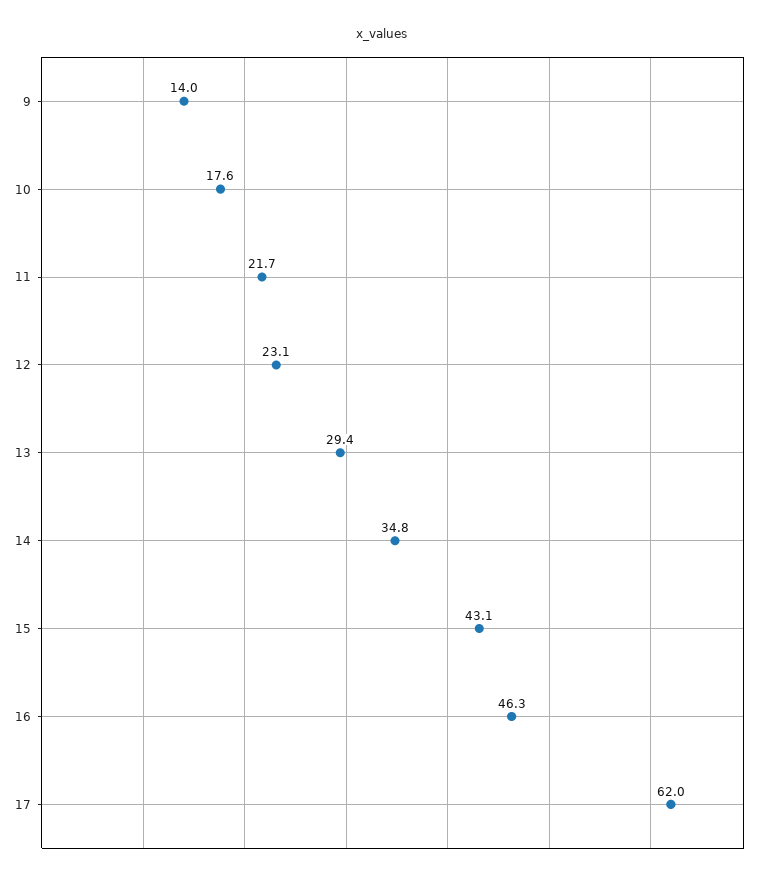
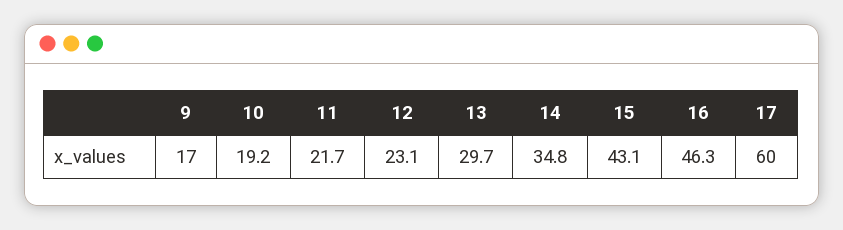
9: 14 -> 17
10: 17.6 -> 19.2
13: 29.4 -> 29.7
17: 62 -> 60

